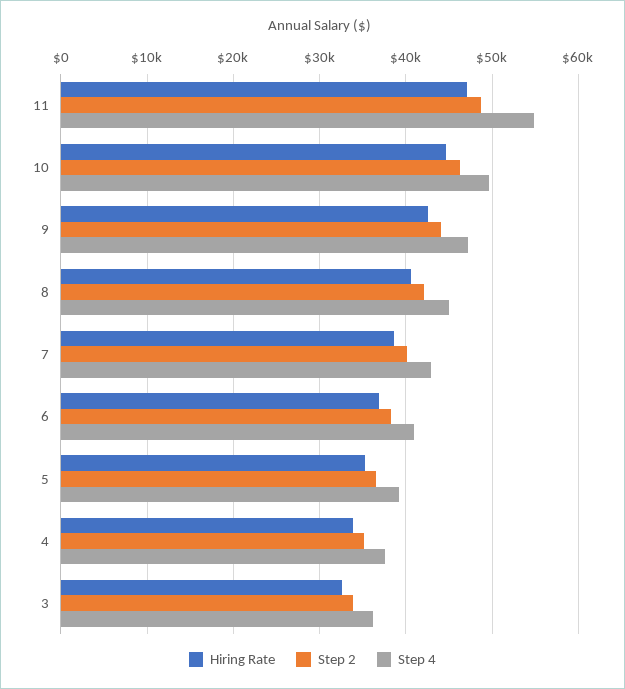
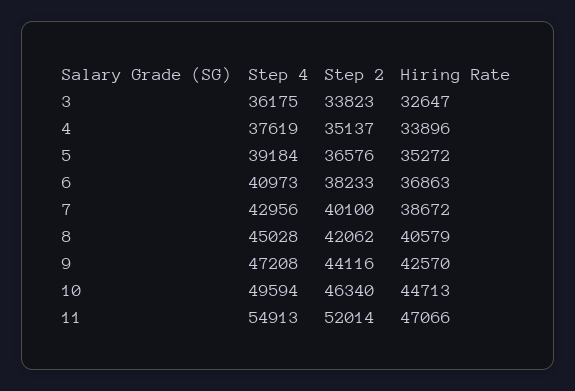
Step 2, 11: 49000 -> 52014

